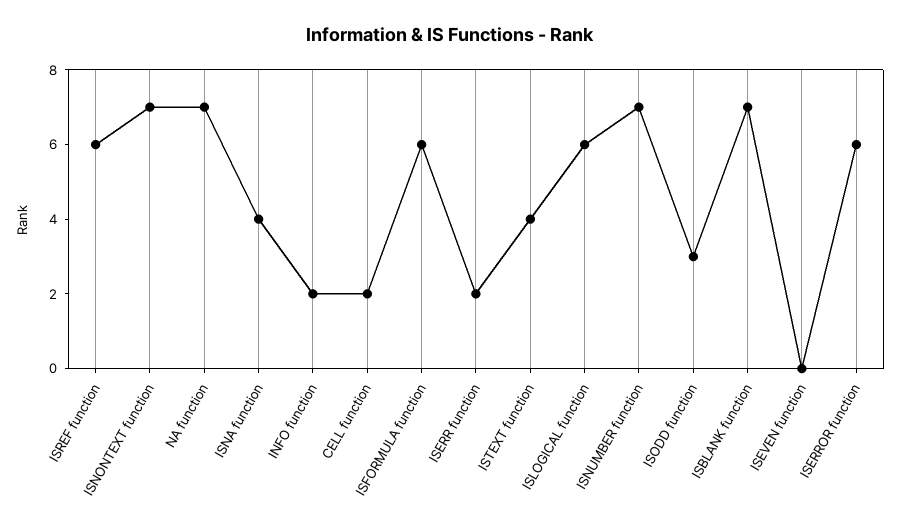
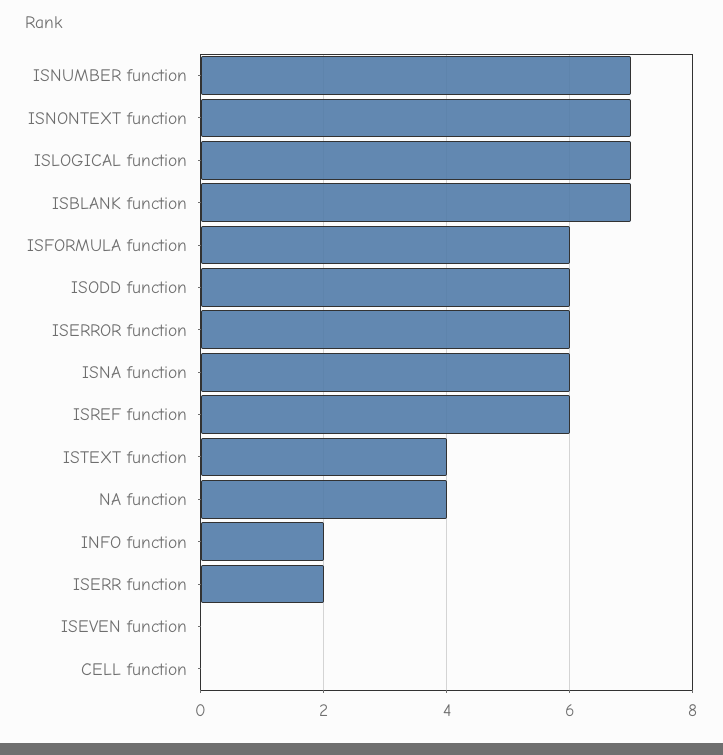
NA function: 7 -> 4
ISNA function: 4 -> 6
CELL function: 2 -> 0
ISLOGICAL function: 6 -> 7
ISODD function: 3 -> 6

